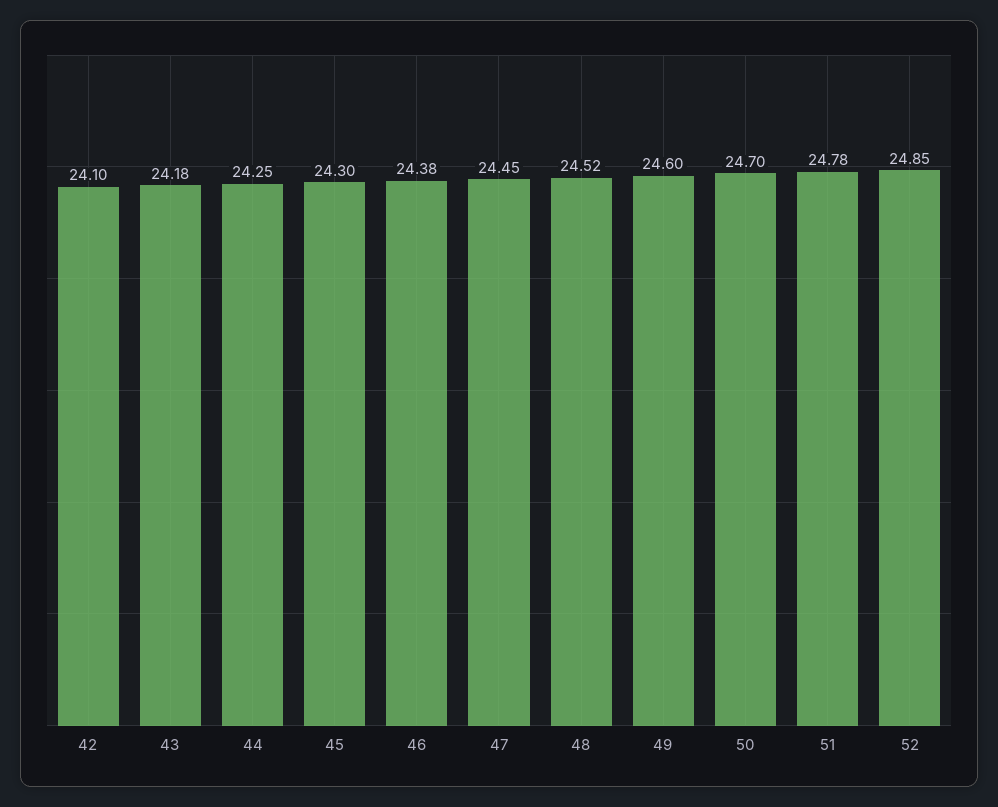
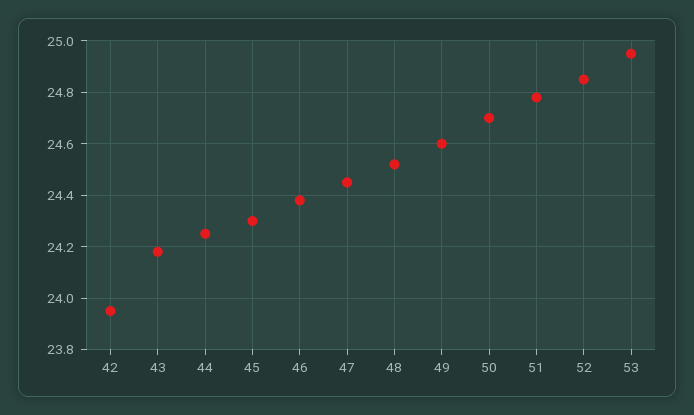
42: 24.1 -> 23.95
53: none -> 24.95

